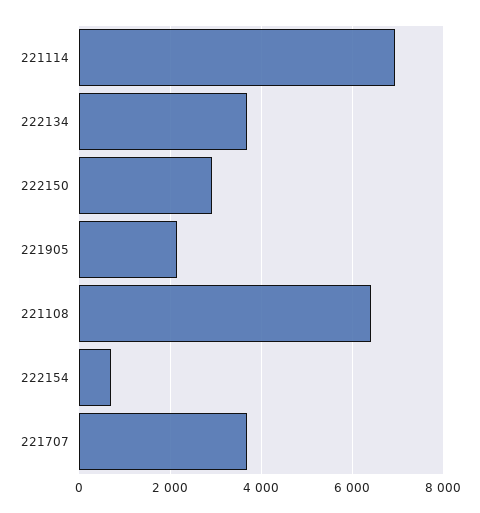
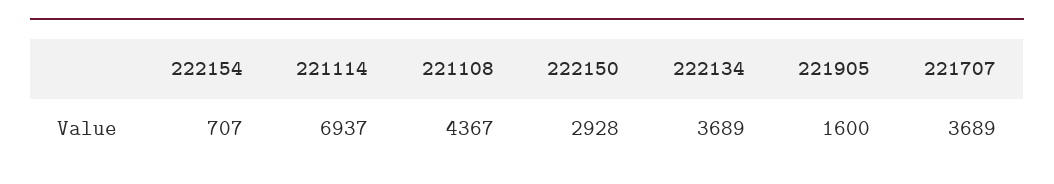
221905: 2200 -> 1600
221108: 6400 -> 4367

